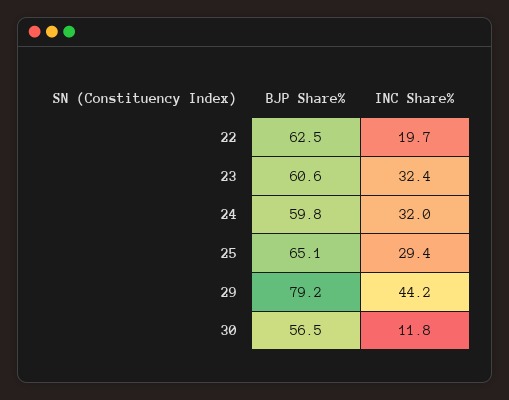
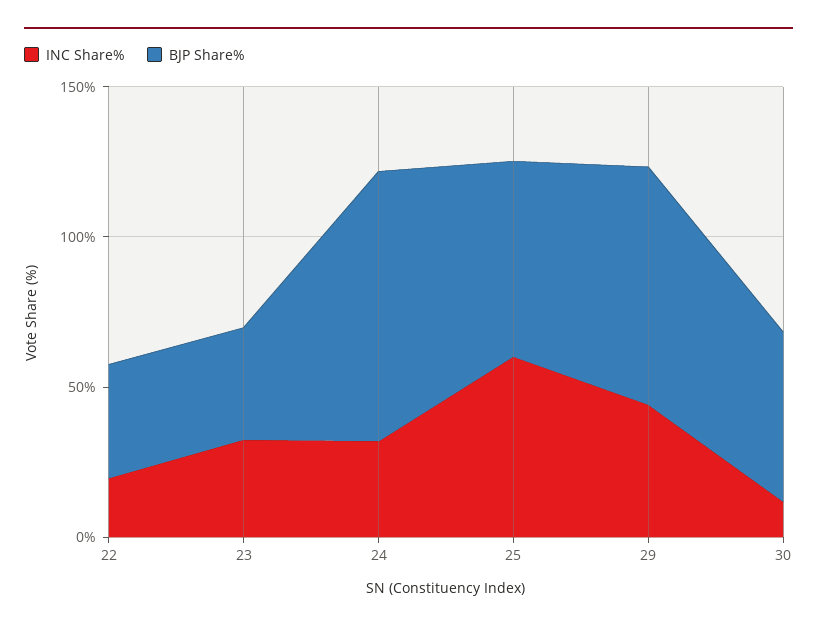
BJP Share%, 22: 62.5 -> 40
BJP Share%, 23: 60.6 -> 40
BJP Share%, 24: 59.8 -> 90
INC Share%, 25: 29.4 -> 60

